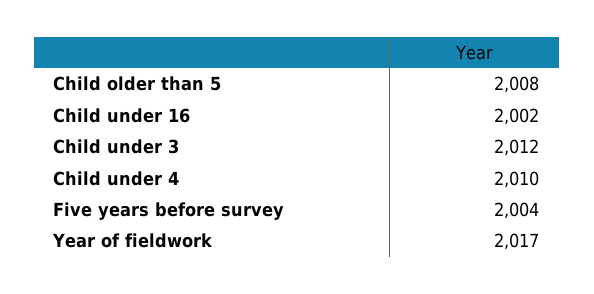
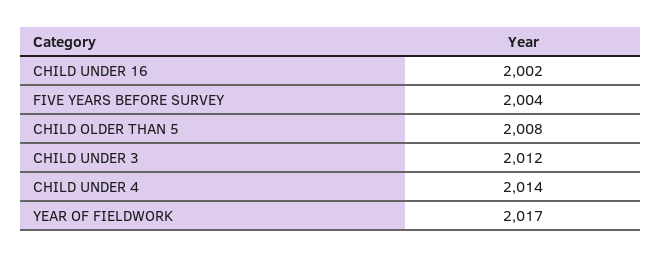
Child under 4: 2010 -> 2014

